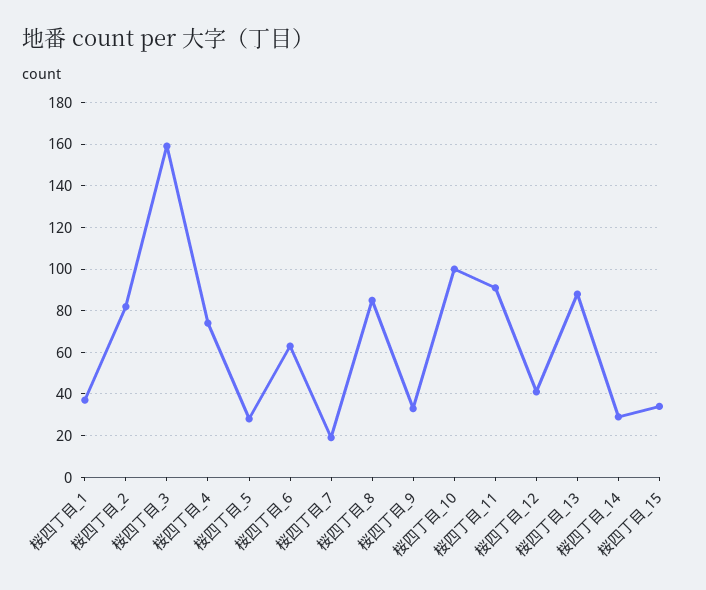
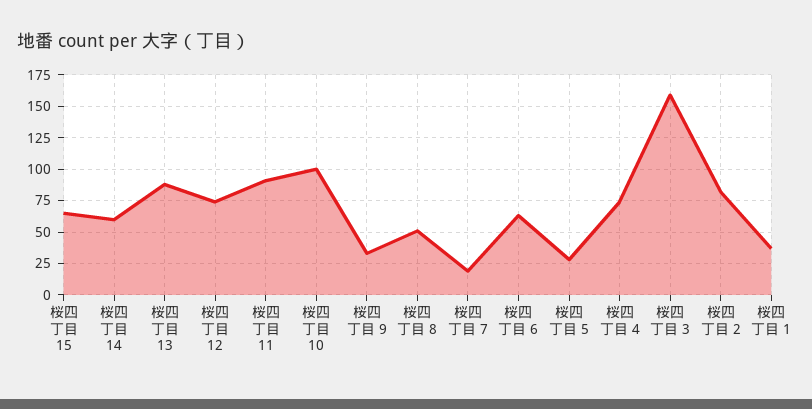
桜四丁目_8: 85 -> 50
桜四丁目_12: 40 -> 75
桜四丁目_14: 30 -> 60
桜四丁目_15: 35 -> 65

